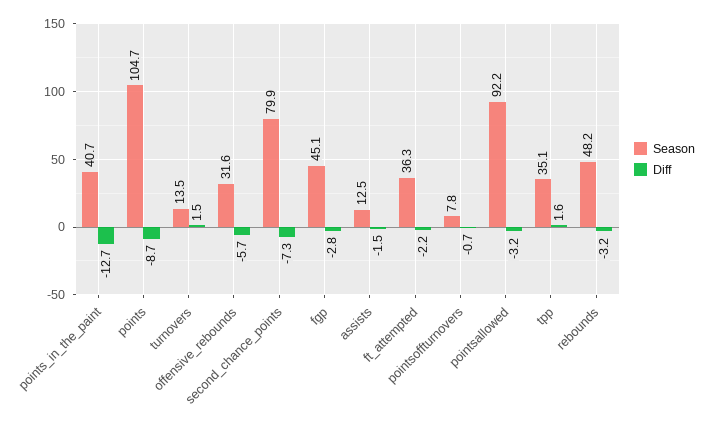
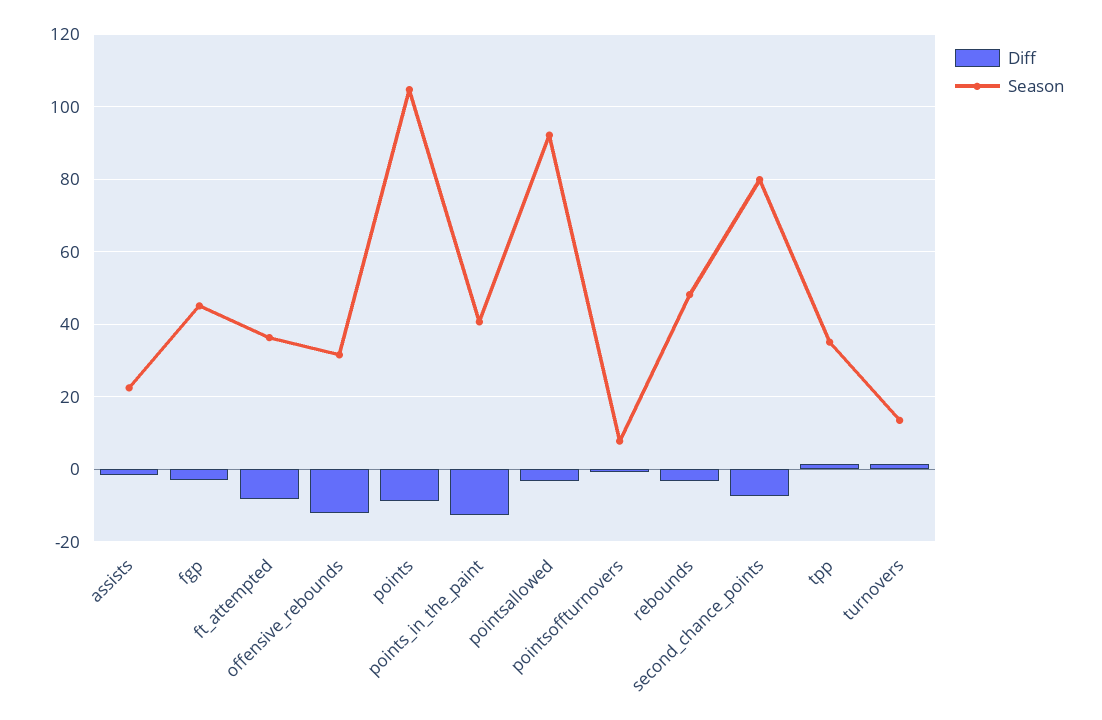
Diff, offensive_rebounds: -5.7 -> -12
Season, assists: 12.5 -> 22
Diff, ft_attempted: -2.2 -> -8

